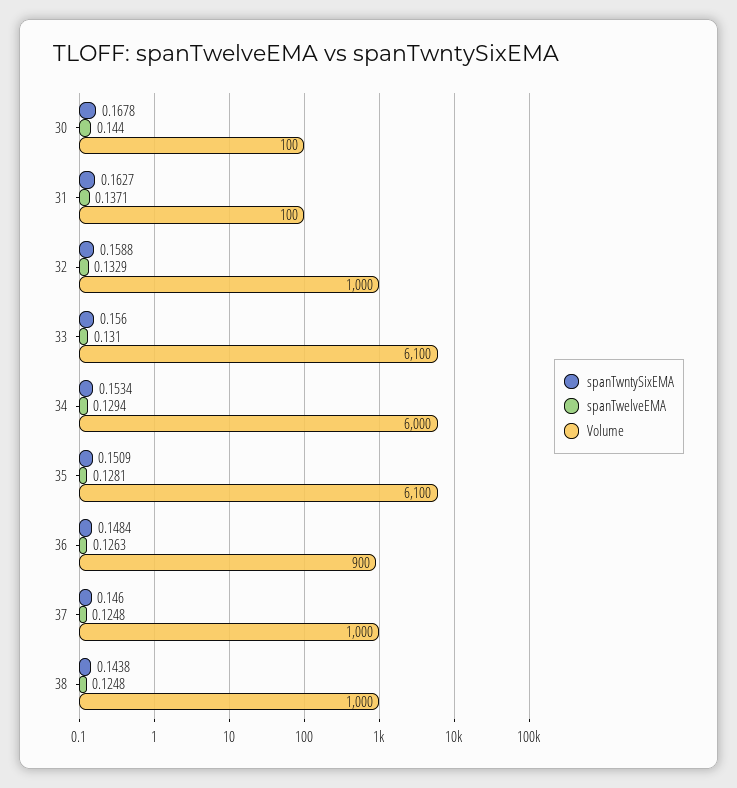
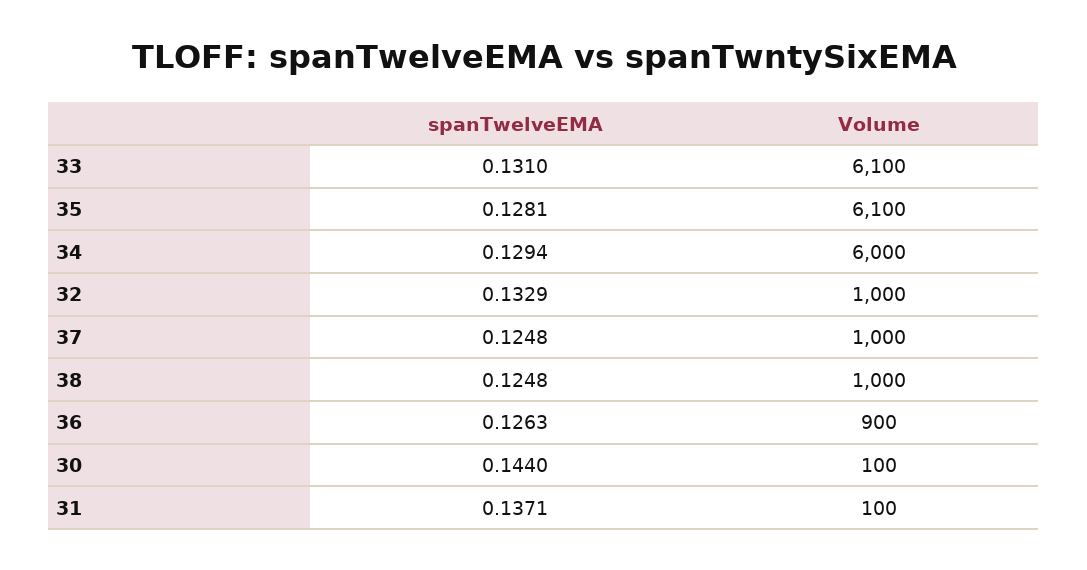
spanTwntySixEMA, 30: 0.1678 -> none
spanTwntySixEMA, 31: 0.1627 -> none
spanTwntySixEMA, 32: 0.1588 -> none
spanTwntySixEMA, 33: 0.156 -> none
spanTwntySixEMA, 34: 0.1534 -> none
spanTwntySixEMA, 35: 0.1509 -> none
spanTwntySixEMA, 36: 0.1484 -> none
spanTwntySixEMA, 37: 0.146 -> none
spanTwntySixEMA, 38: 0.1438 -> none

